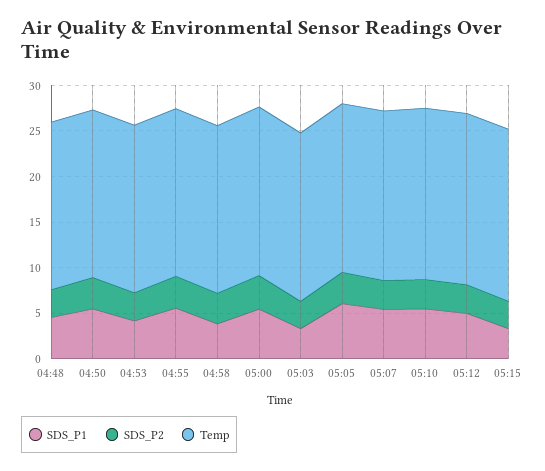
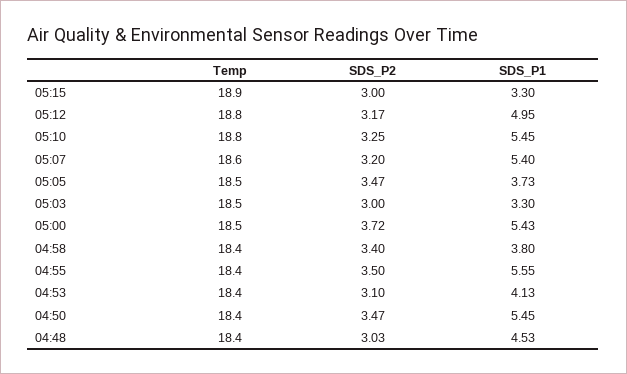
SDS_P1, 05:05: 6 -> 3.73

